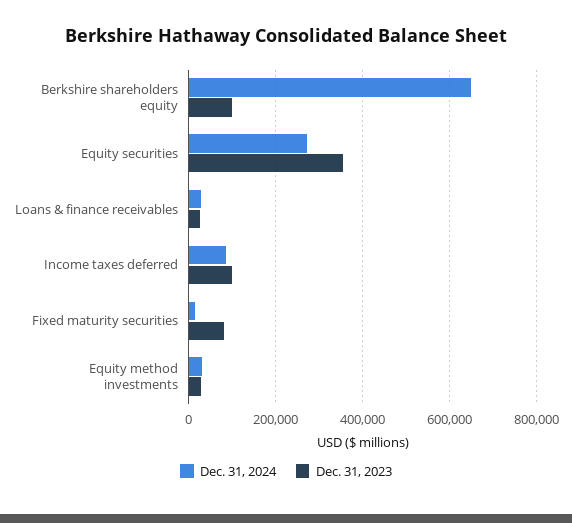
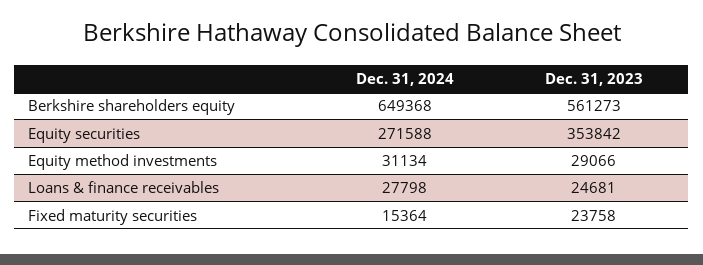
Dec. 31, 2023, Berkshire shareholders equity: 100000 -> 561273
Dec. 31, 2024, Income taxes deferred: 80000 -> none
Dec. 31, 2023, Income taxes deferred: 100000 -> none
Dec. 31, 2023, Fixed maturity securities: 80000 -> 23758

